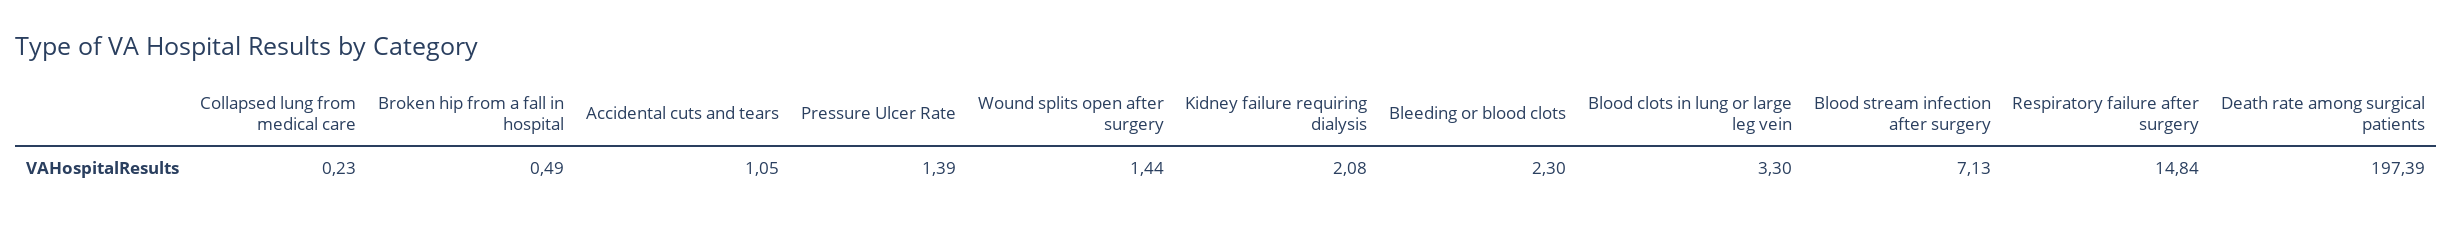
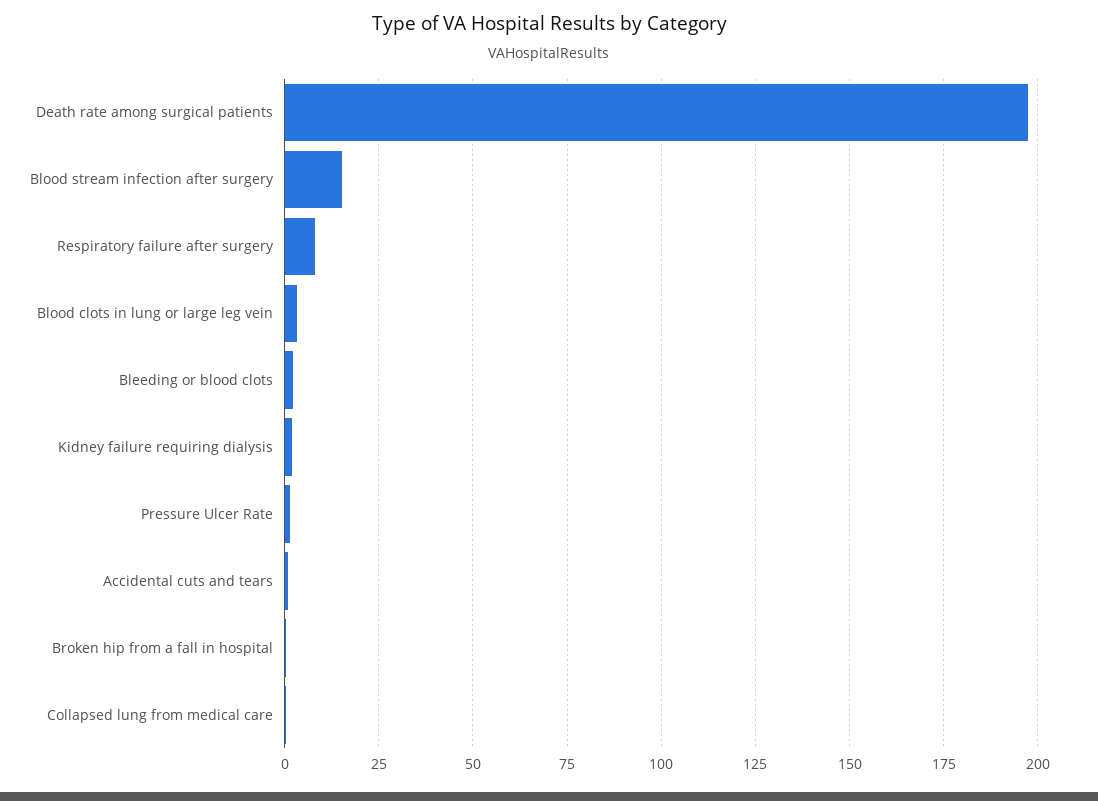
Wound splits open after surgery: 1.44 -> none
Blood stream infection after surgery: 7.13 -> 15
Respiratory failure after surgery: 14.84 -> 7.5

